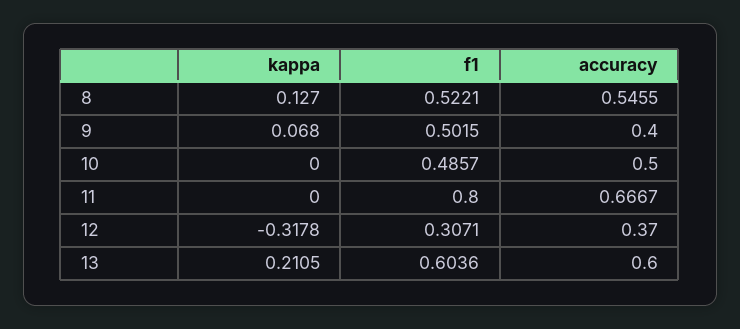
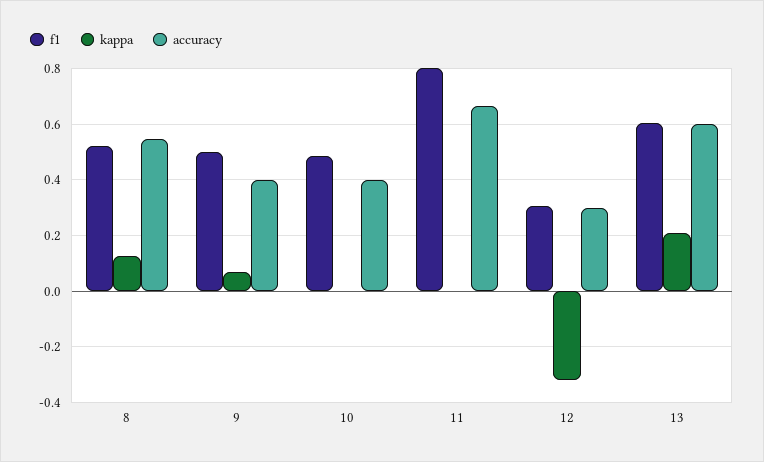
accuracy, 10: 0.5 -> 0.4
accuracy, 12: 0.37 -> 0.3

